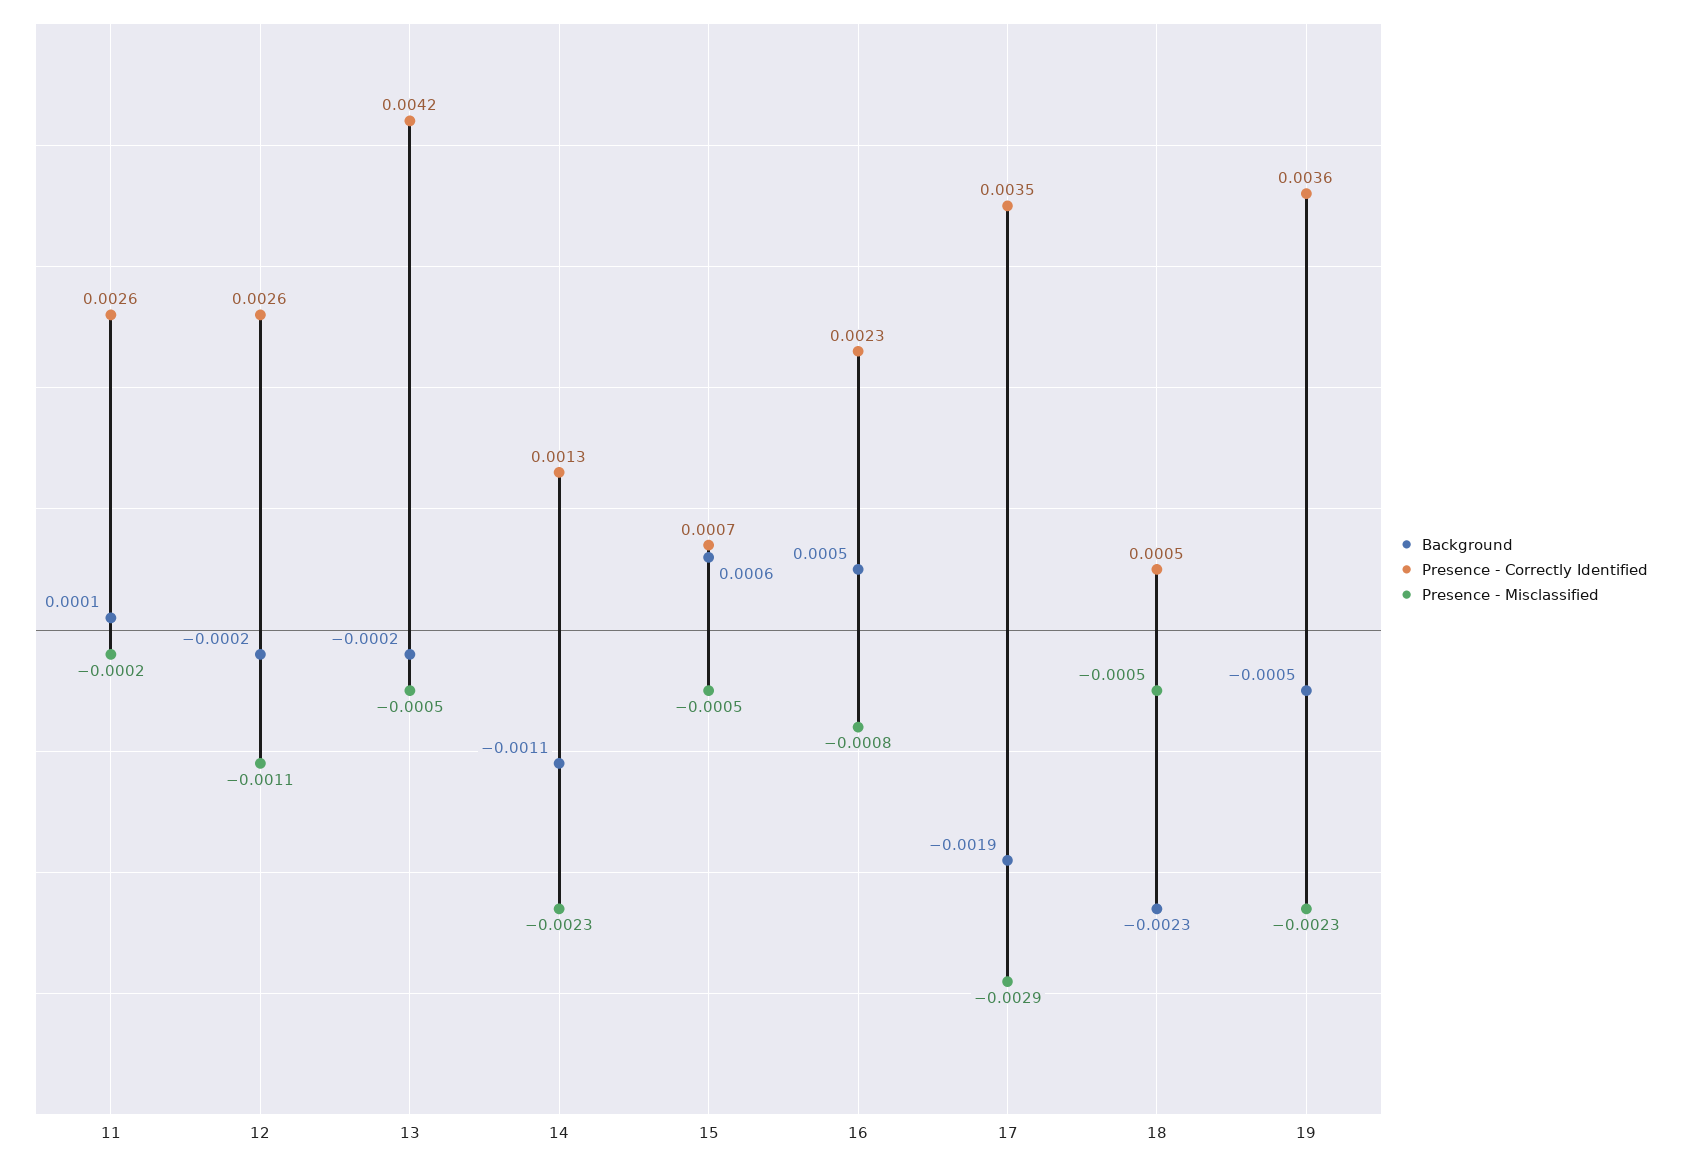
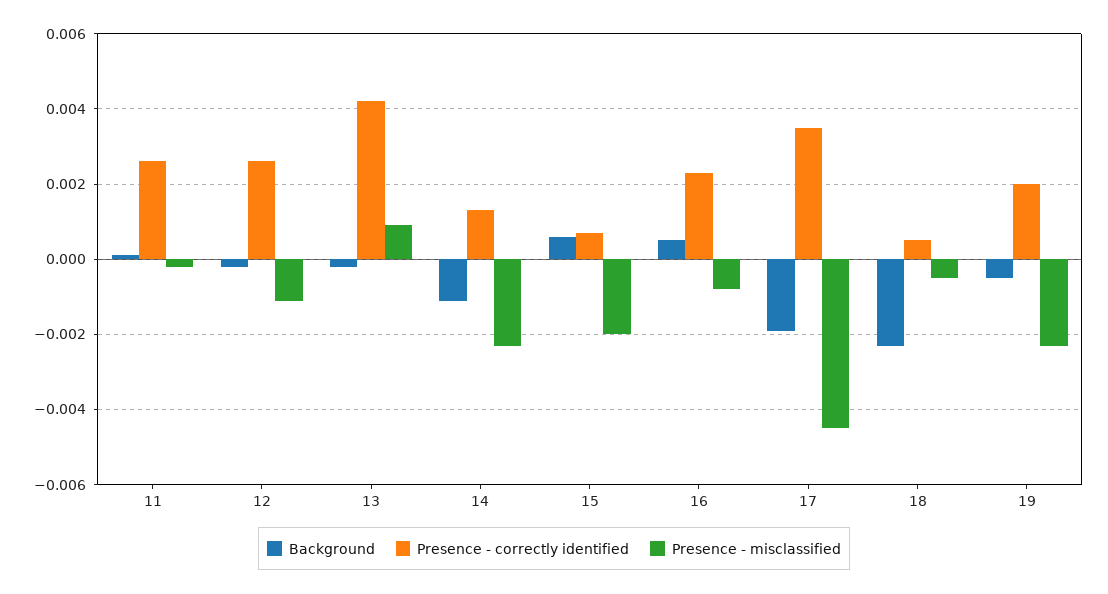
Presence - Misclassified, 13: -0.0005 -> 0.001
Presence - Misclassified, 15: -0.0005 -> -0.002
Presence - Misclassified, 17: -0.0029 -> -0.0045
Presence - Correctly Identified, 19: 0.0036 -> 0.002

